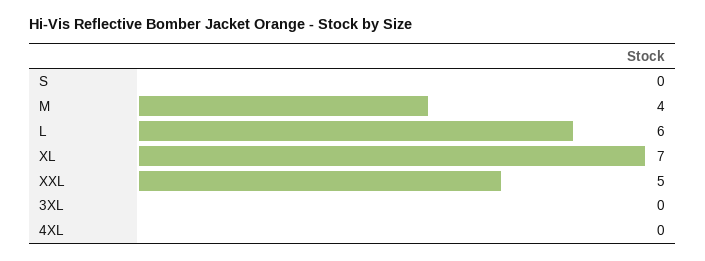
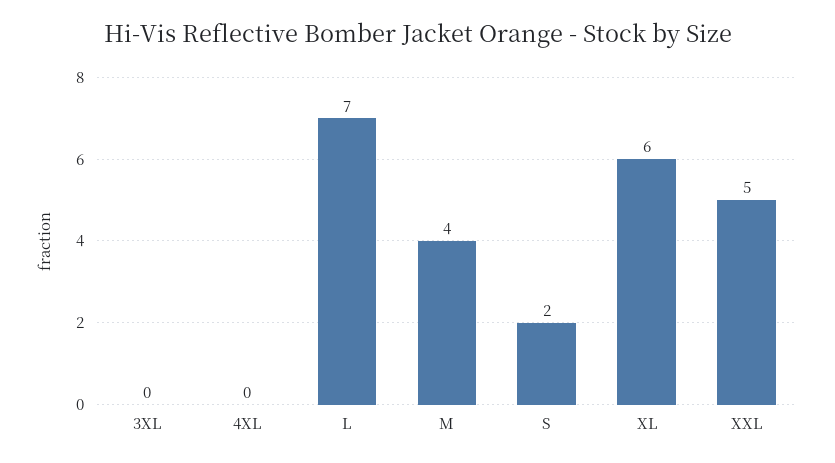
S: 0 -> 2
L: 6 -> 7
XL: 7 -> 6

